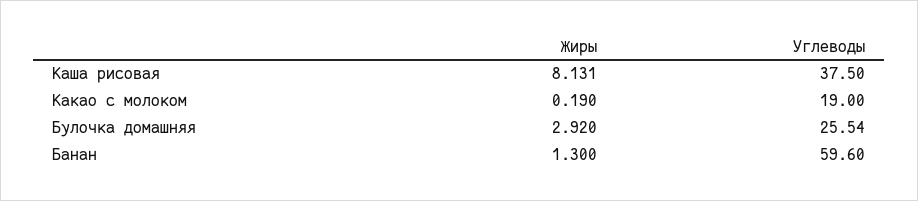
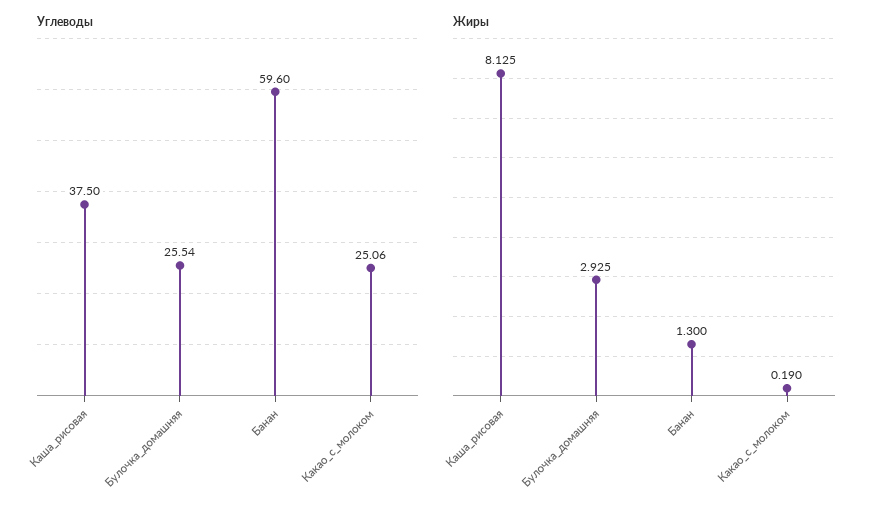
Жиры, Каша рисовая: 8.131 -> 8.125
Углеводы, Какао с молоком: 19 -> 25.06
Жиры, Булочка домашняя: 2.92 -> 2.925

